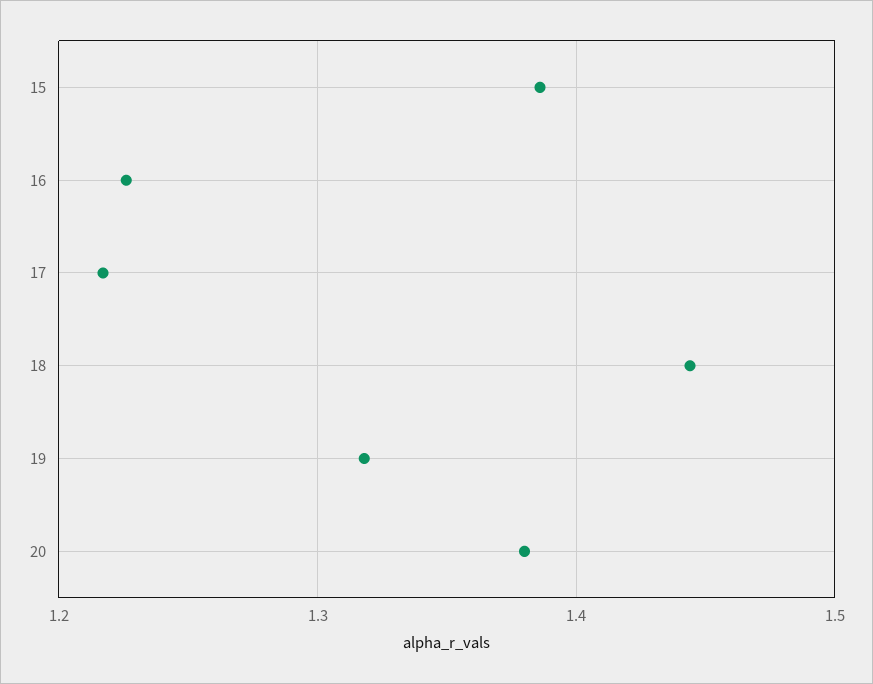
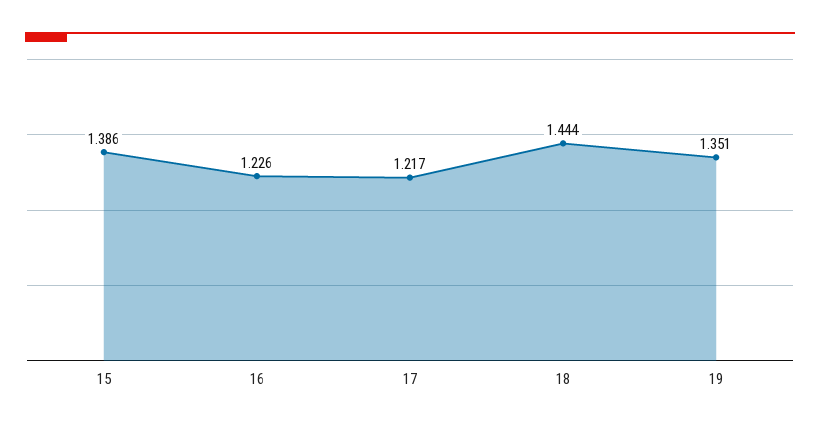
19: 1.32 -> 1.351
20: 1.38 -> none

